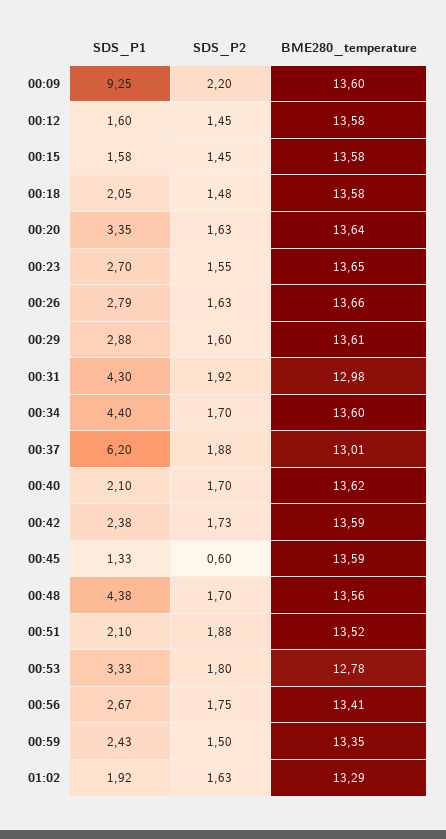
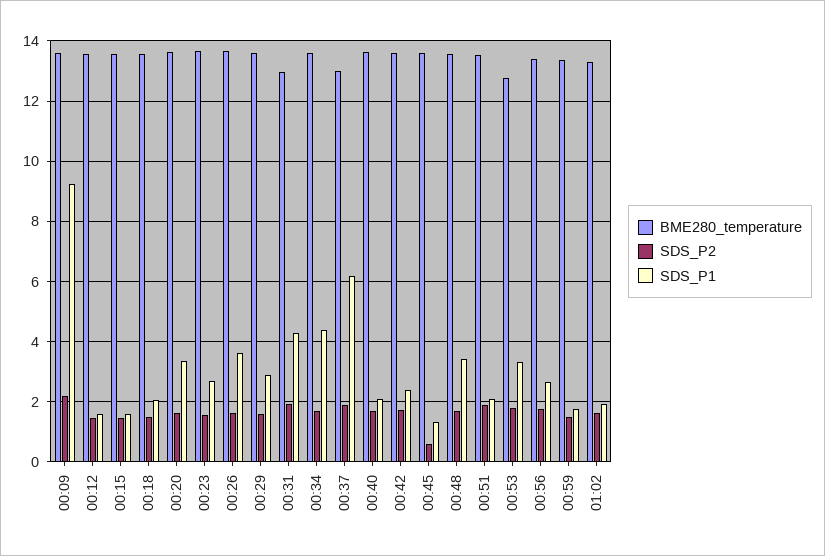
SDS_P1, 00:26: 2.79 -> 3.6
SDS_P1, 00:48: 4.38 -> 3.4
SDS_P1, 00:59: 2.43 -> 1.8

